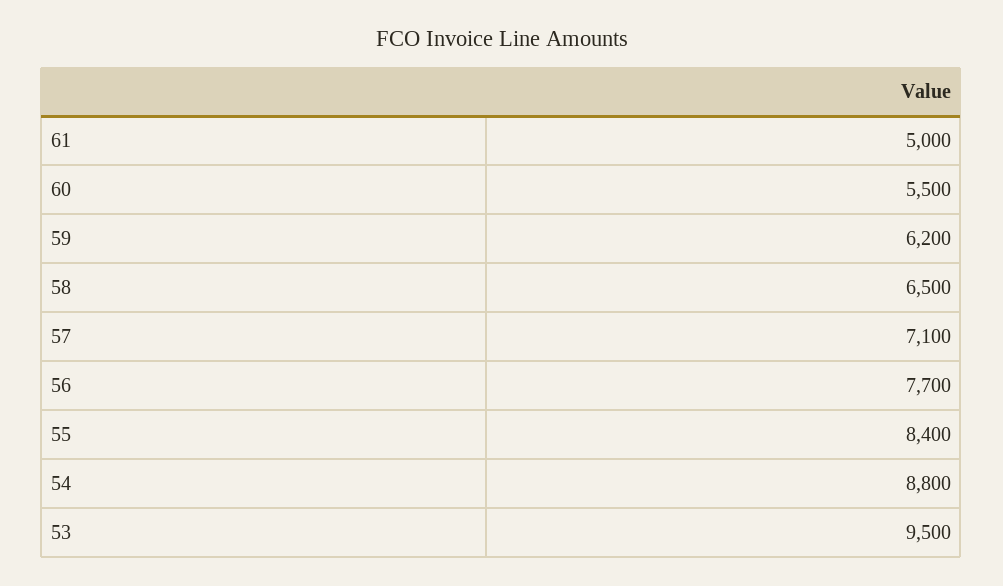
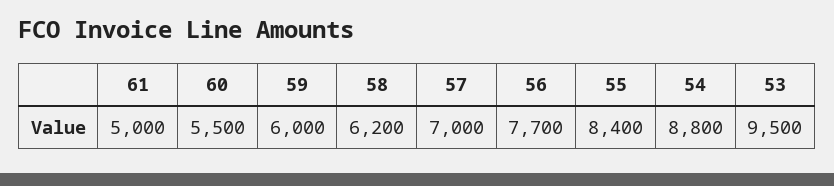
59: 6200 -> 6000
58: 6500 -> 6200
57: 7100 -> 7000

